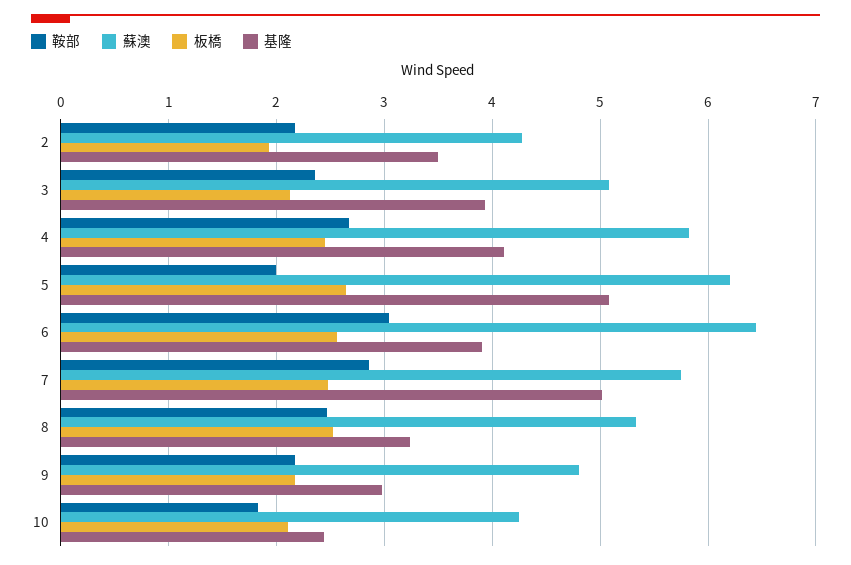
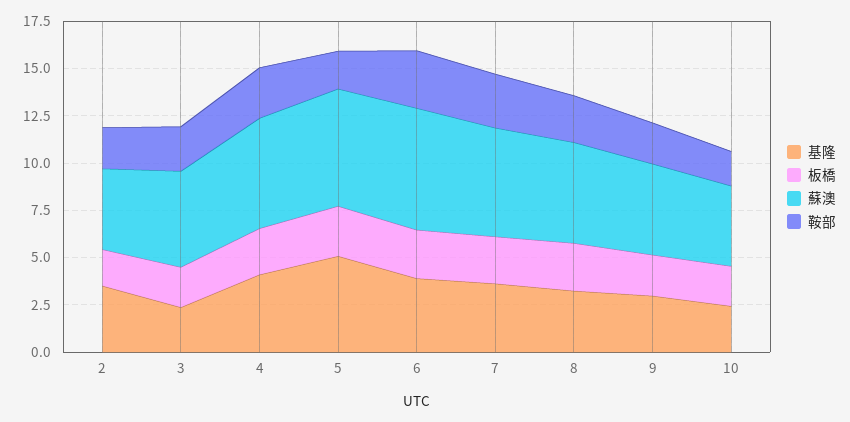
基隆, 3: 3.9 -> 2.5
基隆, 7: 5 -> 3.5

